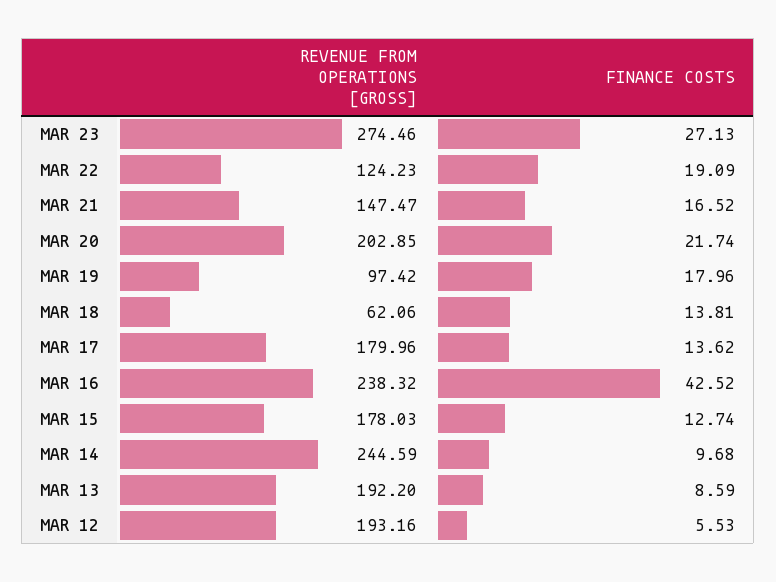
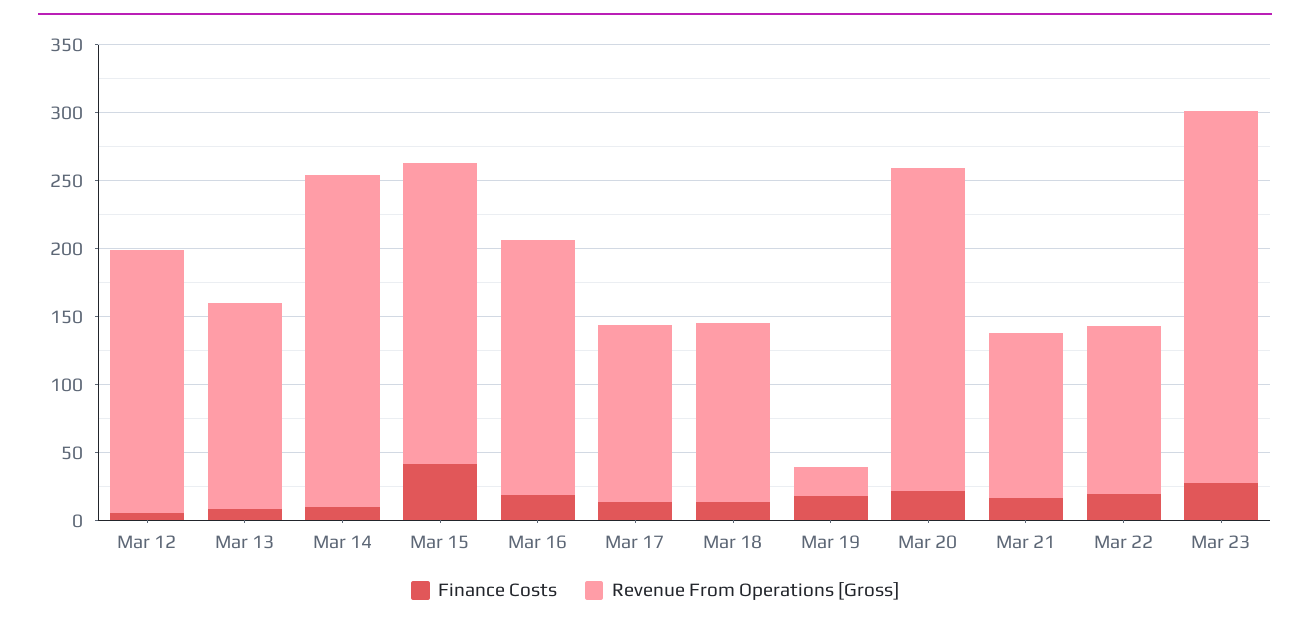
REVENUE FROM OPERATIONS [GROSS], MAR 21: 147.47 -> 120
REVENUE FROM OPERATIONS [GROSS], MAR 20: 202.85 -> 240
REVENUE FROM OPERATIONS [GROSS], MAR 19: 97.42 -> 20
REVENUE FROM OPERATIONS [GROSS], MAR 18: 62.06 -> 130
REVENUE FROM OPERATIONS [GROSS], MAR 17: 179.96 -> 130
REVENUE FROM OPERATIONS [GROSS], MAR 16: 238.32 -> 190
FINANCE COSTS, MAR 16: 42.52 -> 20
REVENUE FROM OPERATIONS [GROSS], MAR 15: 178.03 -> 220
FINANCE COSTS, MAR 15: 12.74 -> 40
REVENUE FROM OPERATIONS [GROSS], MAR 13: 192.2 -> 150

